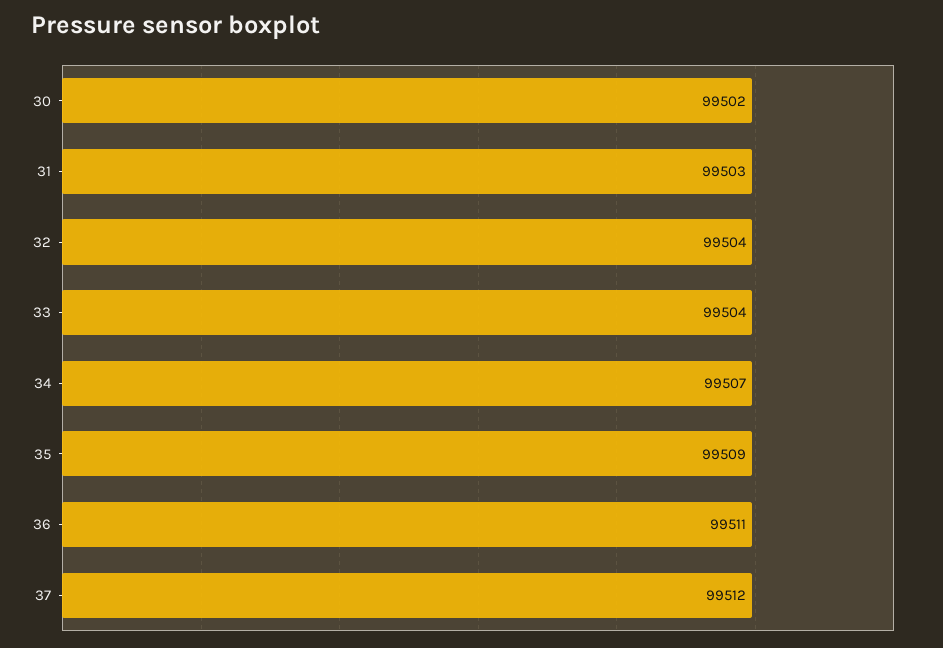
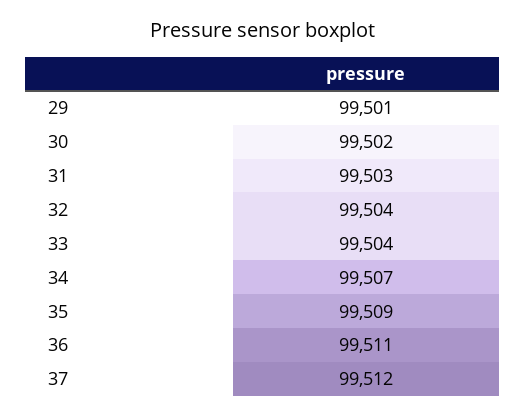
29: none -> 99501

